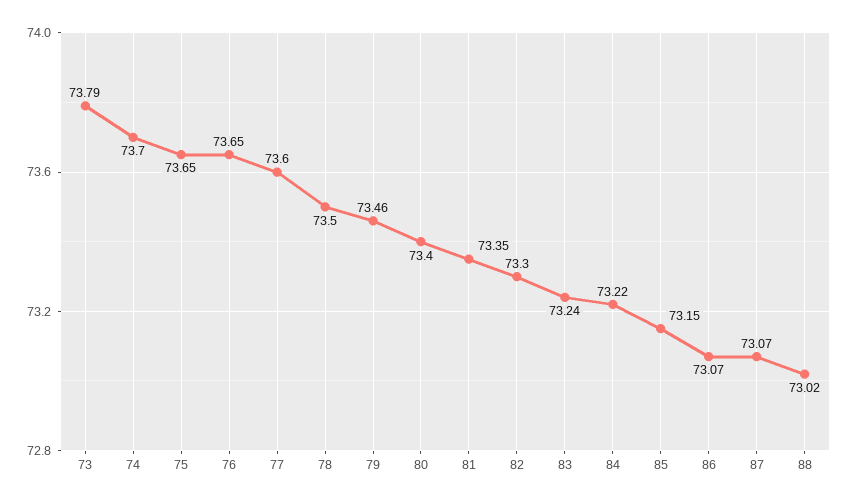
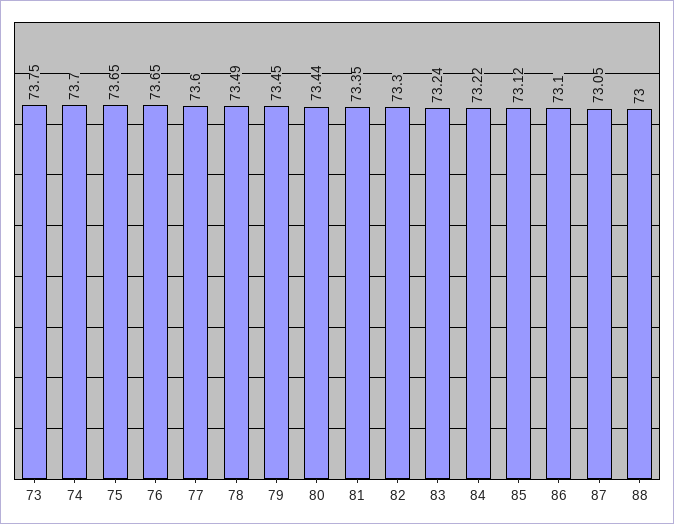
73: 73.79 -> 73.75
78: 73.5 -> 73.49
79: 73.46 -> 73.45
80: 73.4 -> 73.44
85: 73.15 -> 73.12
86: 73.07 -> 73.1
87: 73.07 -> 73.05
88: 73.02 -> 73

